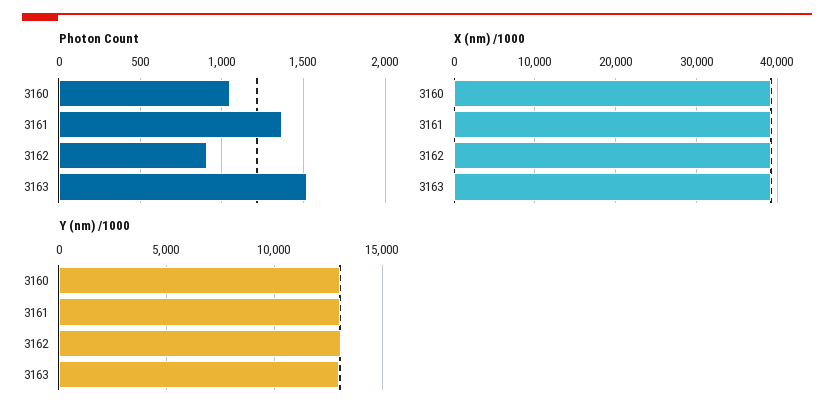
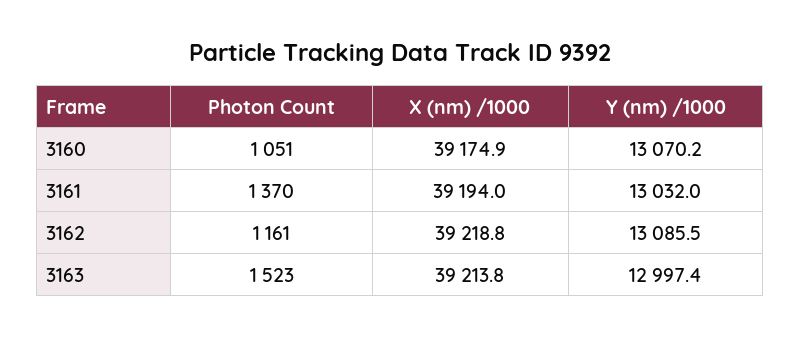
Photon Count, 3162: 900 -> 1161

